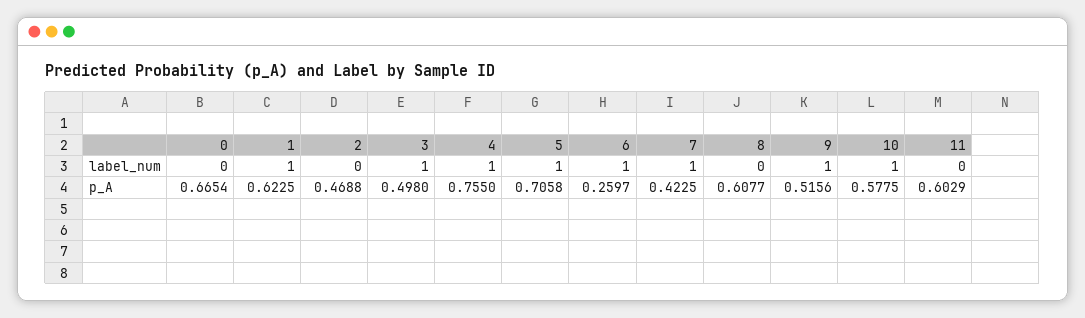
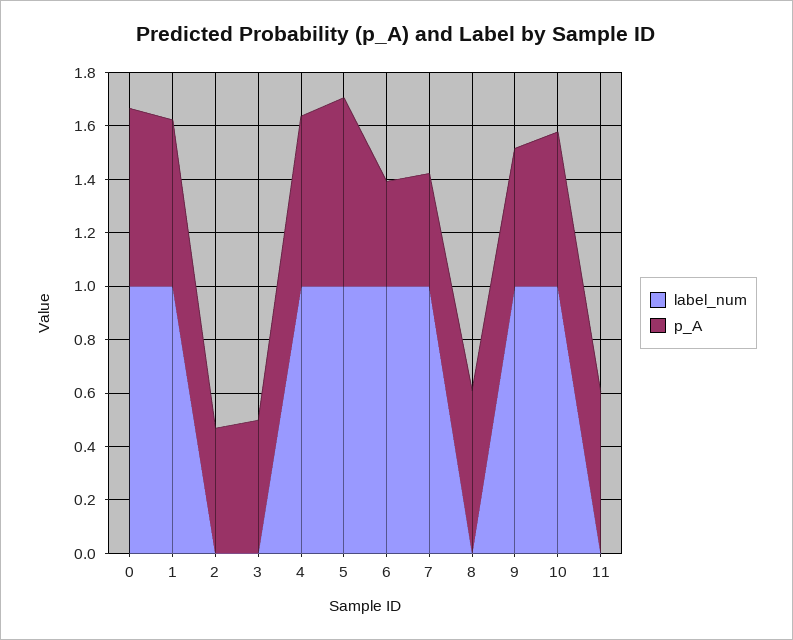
label_num, 0: 0 -> 1
label_num, 3: 1 -> 0
p_A, 4: 0.755 -> 0.65
p_A, 6: 0.2597 -> 0.4

